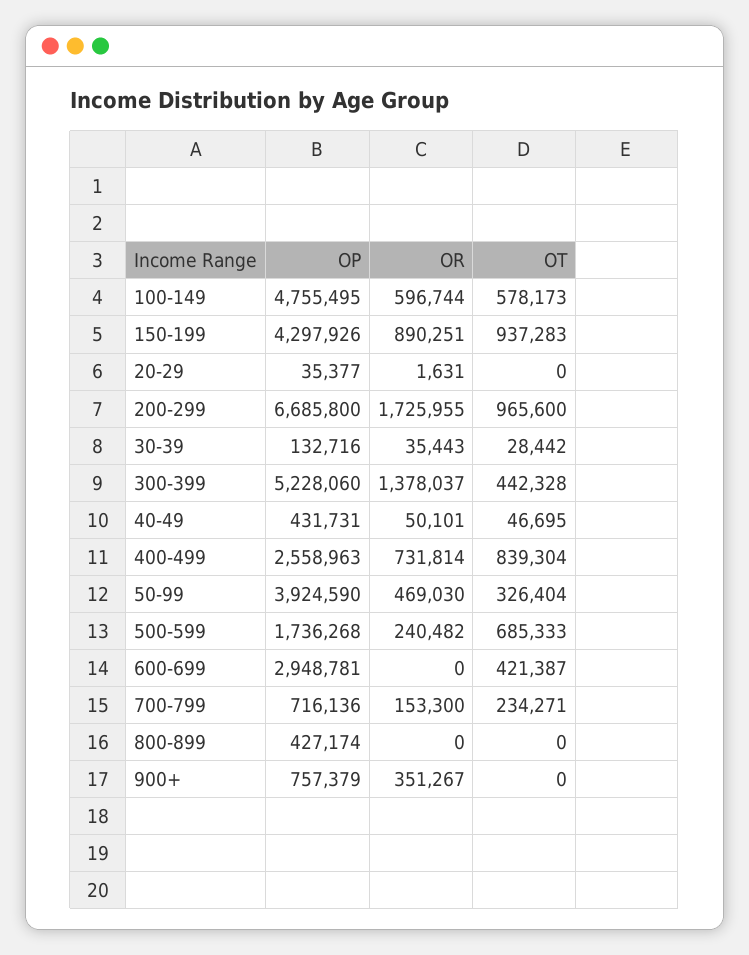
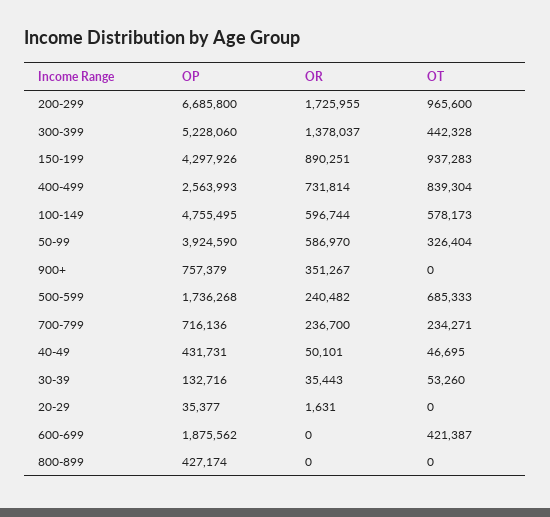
OT, 30-39: 28442 -> 53260
OP, 400-499: 2558963 -> 2563993
OR, 50-99: 469030 -> 586970
OP, 600-699: 2948781 -> 1875562
OR, 700-799: 153300 -> 236700

